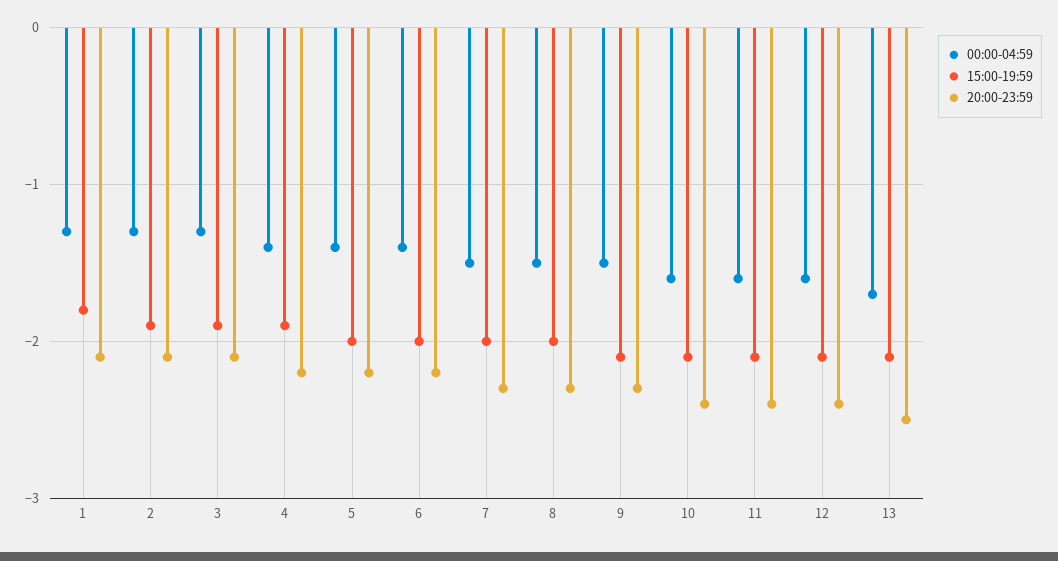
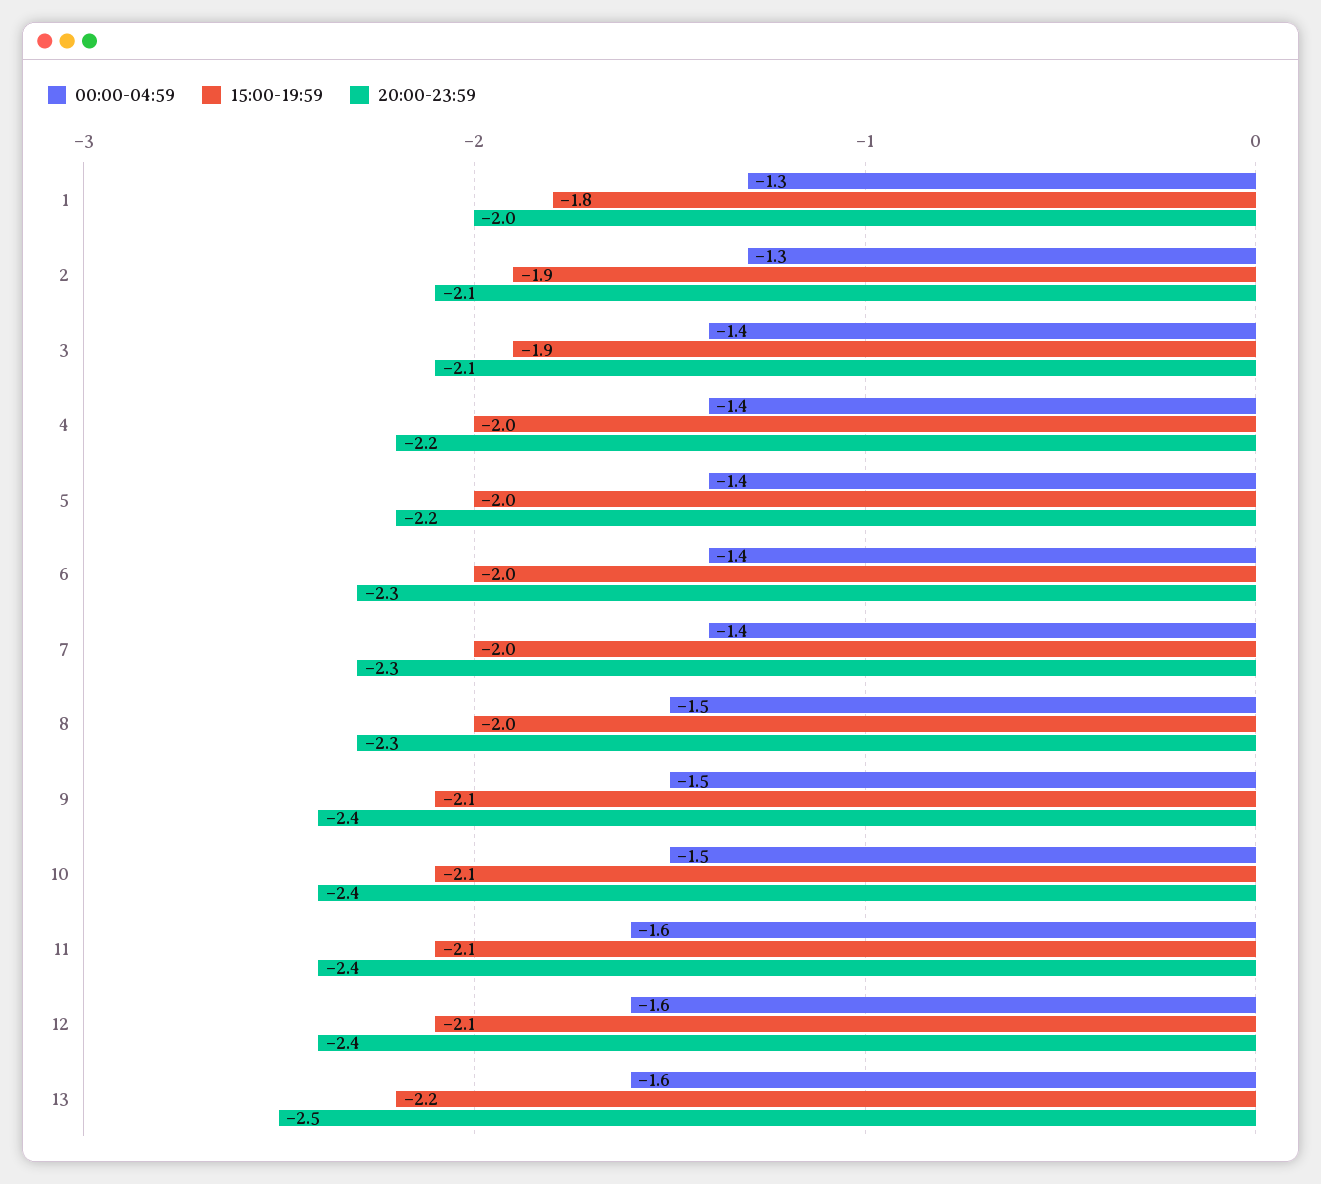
20:00-23:59, 1: -2.1 -> -2
00:00-04:59, 3: -1.3 -> -1.4
15:00-19:59, 4: -1.9 -> -2
20:00-23:59, 6: -2.2 -> -2.3
00:00-04:59, 7: -1.5 -> -1.4
20:00-23:59, 9: -2.3 -> -2.4
00:00-04:59, 10: -1.6 -> -1.5
00:00-04:59, 13: -1.7 -> -1.6
15:00-19:59, 13: -2.1 -> -2.2

